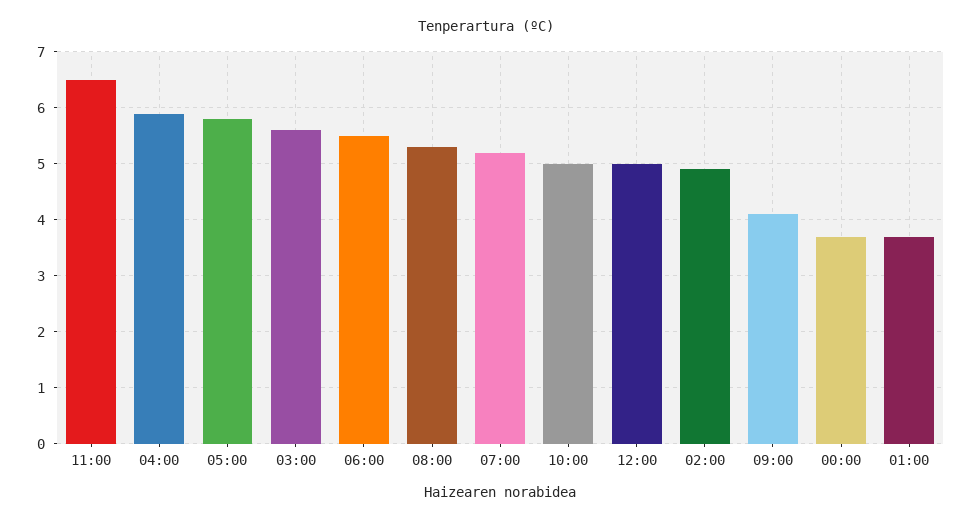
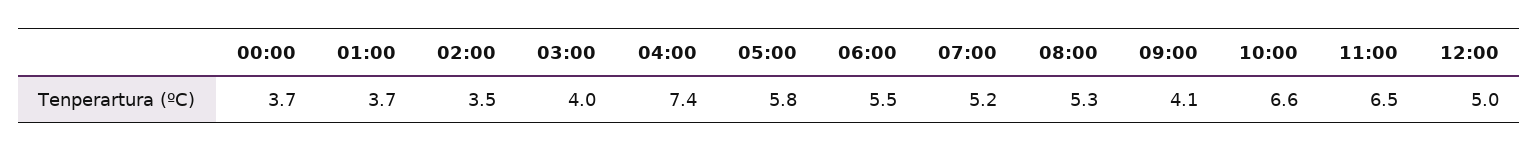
04:00: 6 -> 7.4
03:00: 5.5 -> 4
10:00: 5 -> 6.6
02:00: 5 -> 3.5

